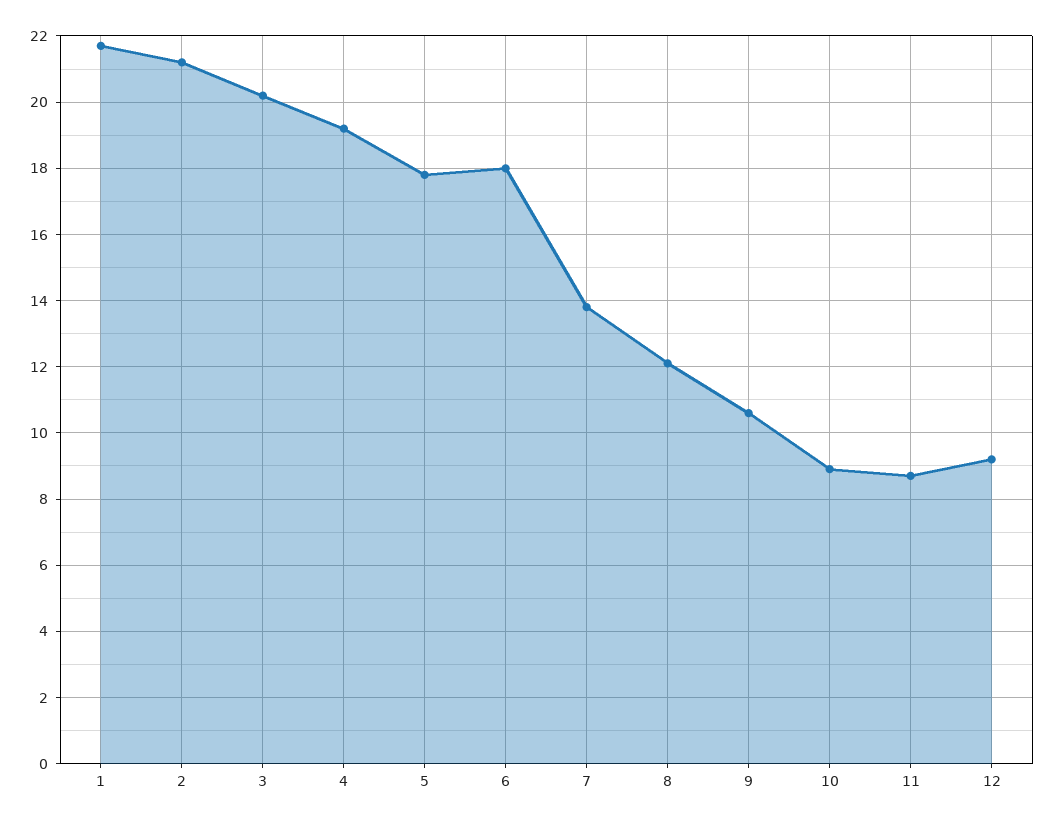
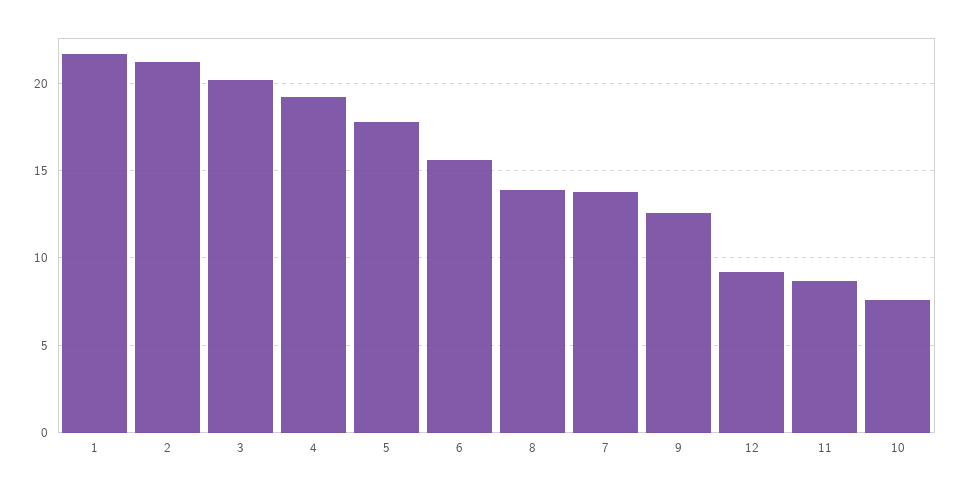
6: 18 -> 15.5
8: 12 -> 14
9: 10.5 -> 12.5
10: 9 -> 7.5

